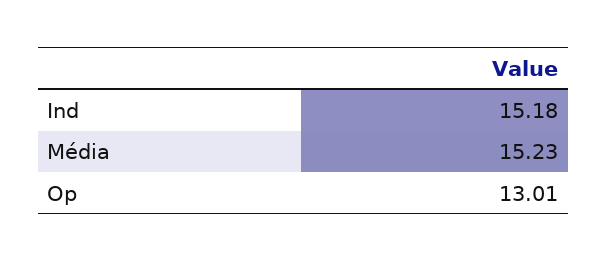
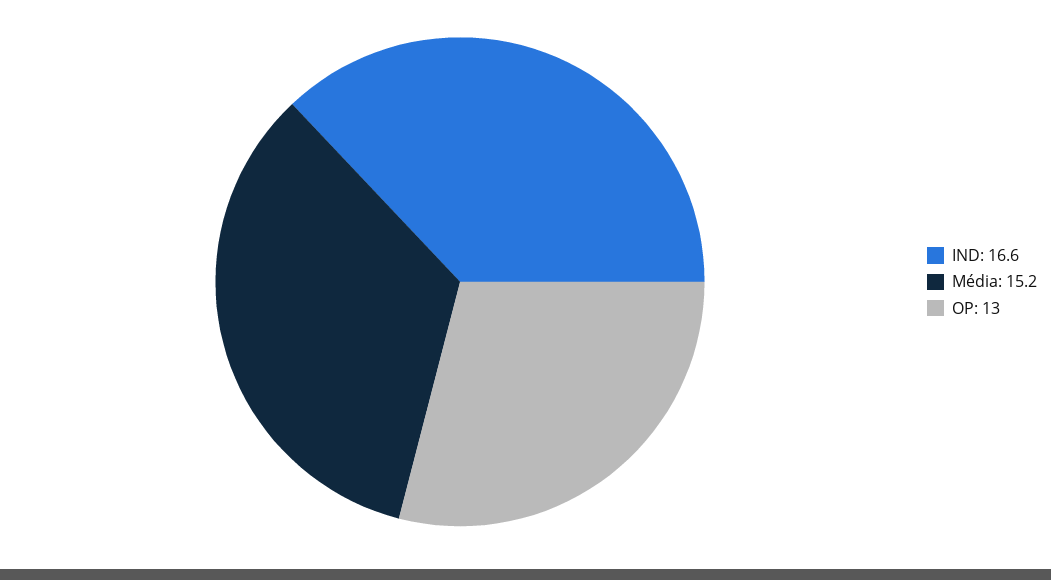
Ind: 15.18 -> 16.6

